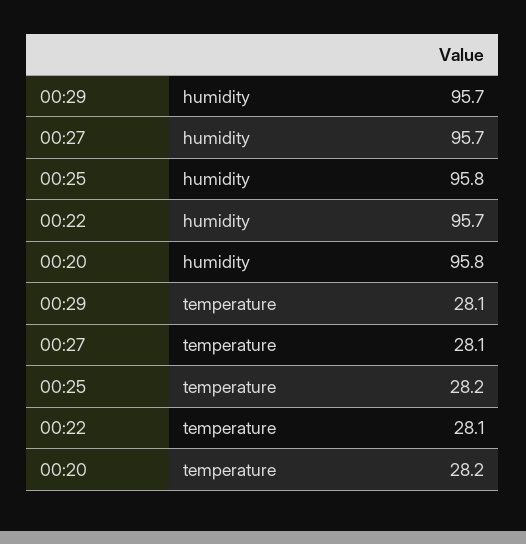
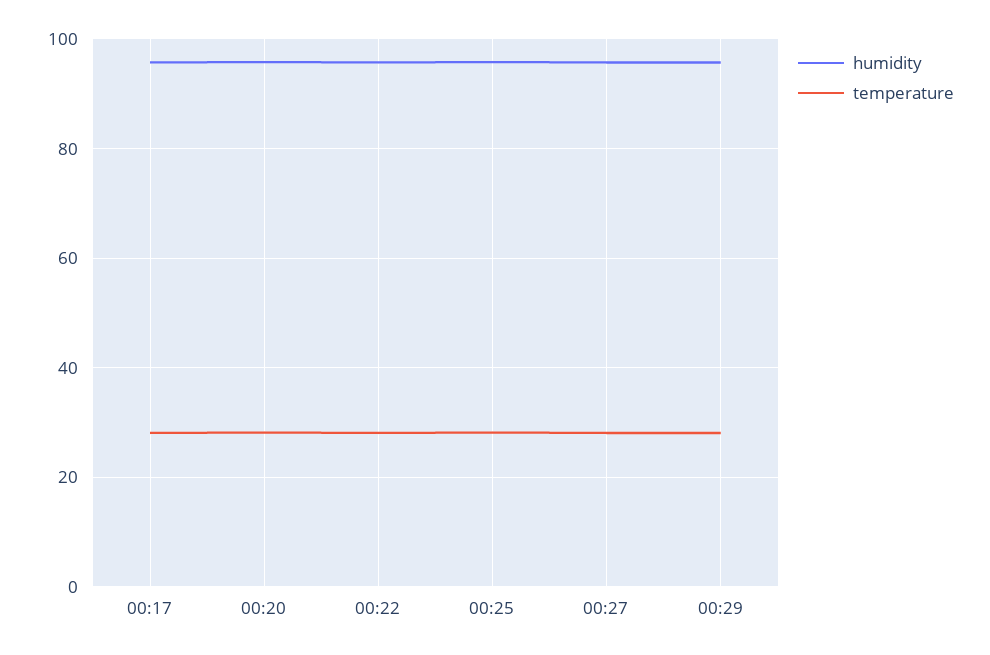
humidity, 00:17: none -> 96
temperature, 00:17: none -> 28

